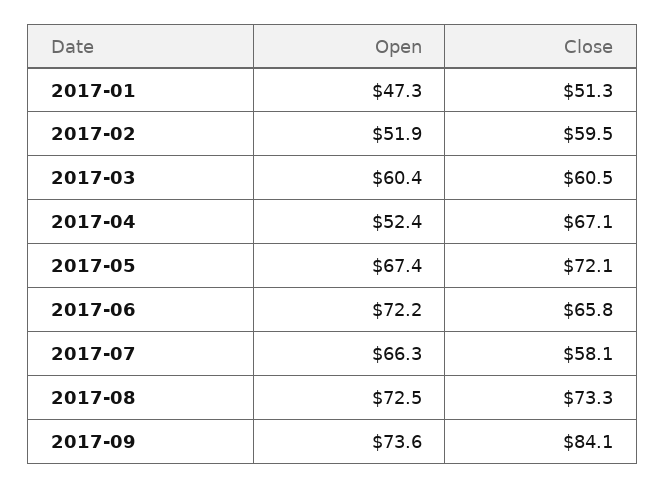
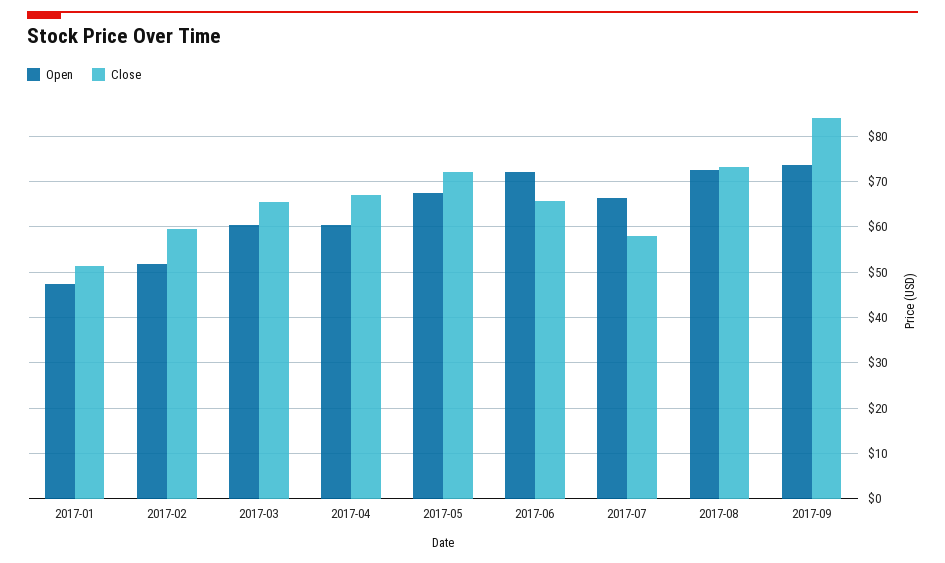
Close, 2017-03: 60.5 -> 66
Open, 2017-04: 52.4 -> 60

